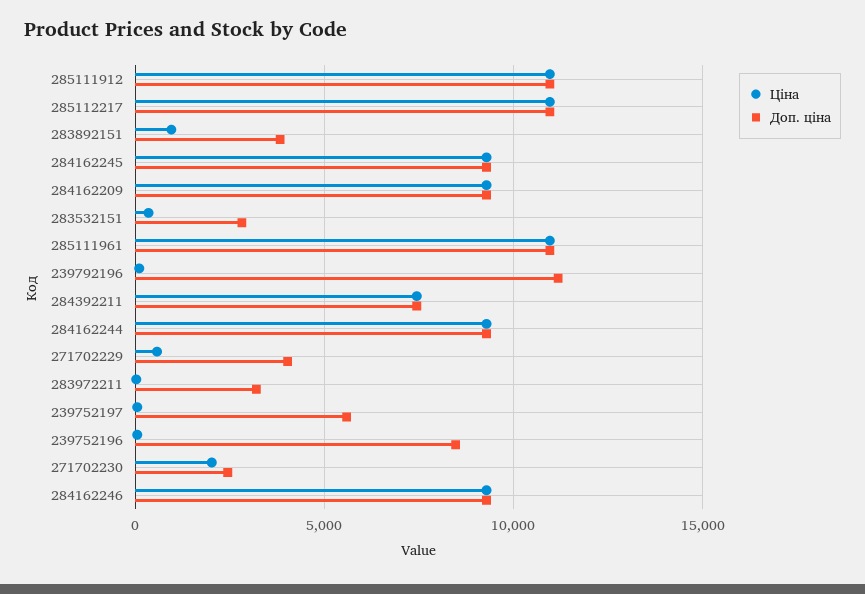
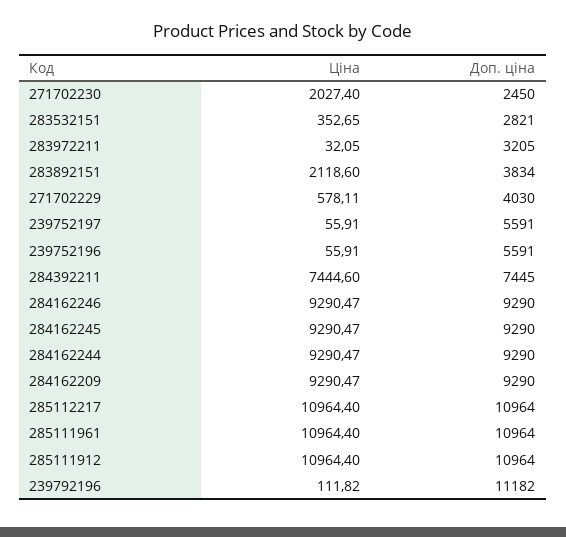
Ціна, 283892151: 1000 -> 2118.6
Доп. ціна, 239752196: 8500 -> 5591

